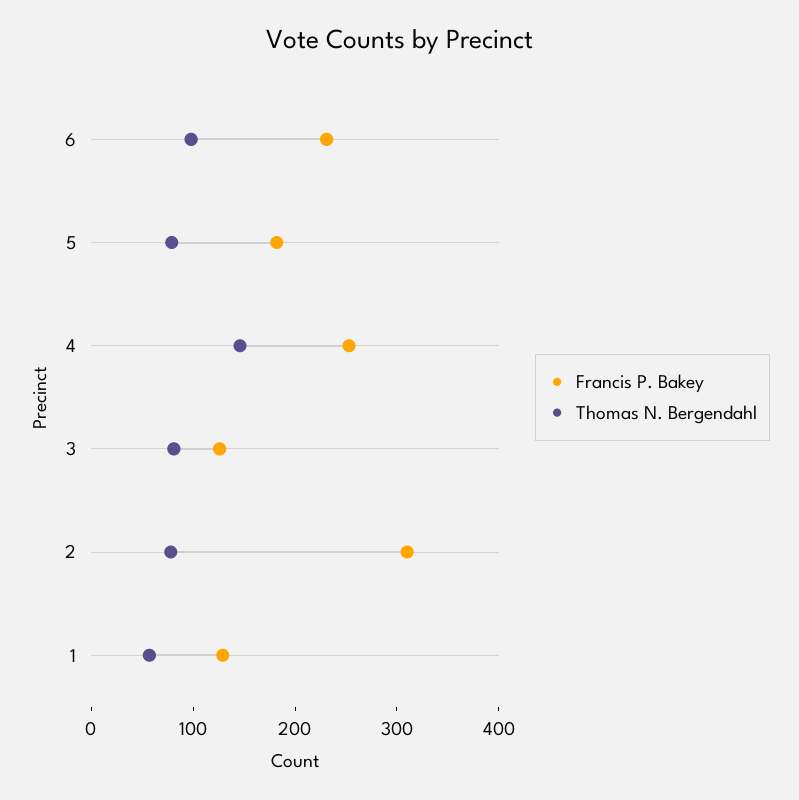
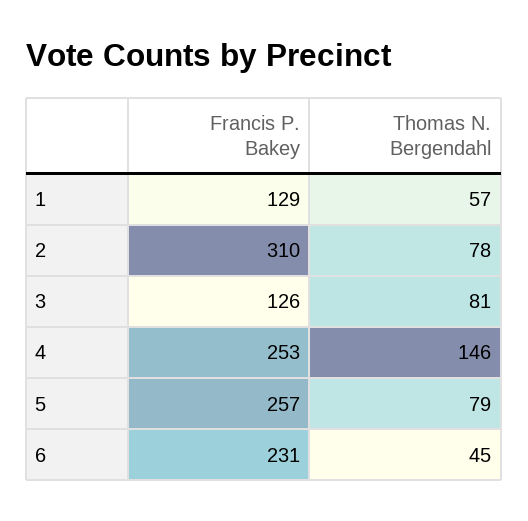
Thomas N. Bergendahl, 6: 100 -> 45
Francis P. Bakey, 5: 180 -> 257

